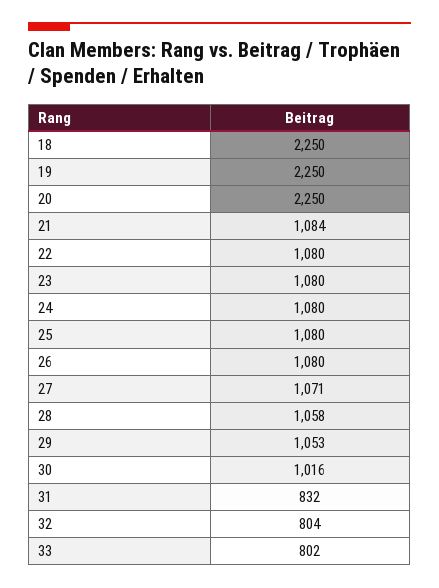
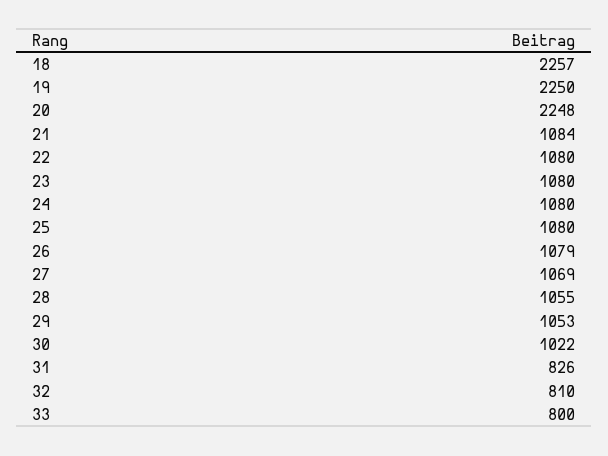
18: 2250 -> 2257
20: 2250 -> 2248
26: 1080 -> 1079
27: 1071 -> 1069
28: 1058 -> 1055
30: 1016 -> 1022
31: 832 -> 826
32: 804 -> 810
33: 802 -> 800

